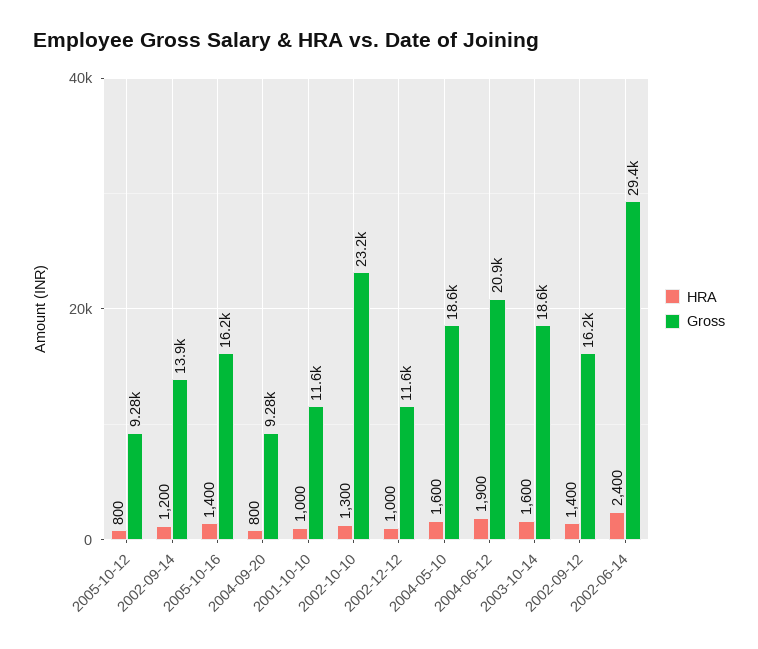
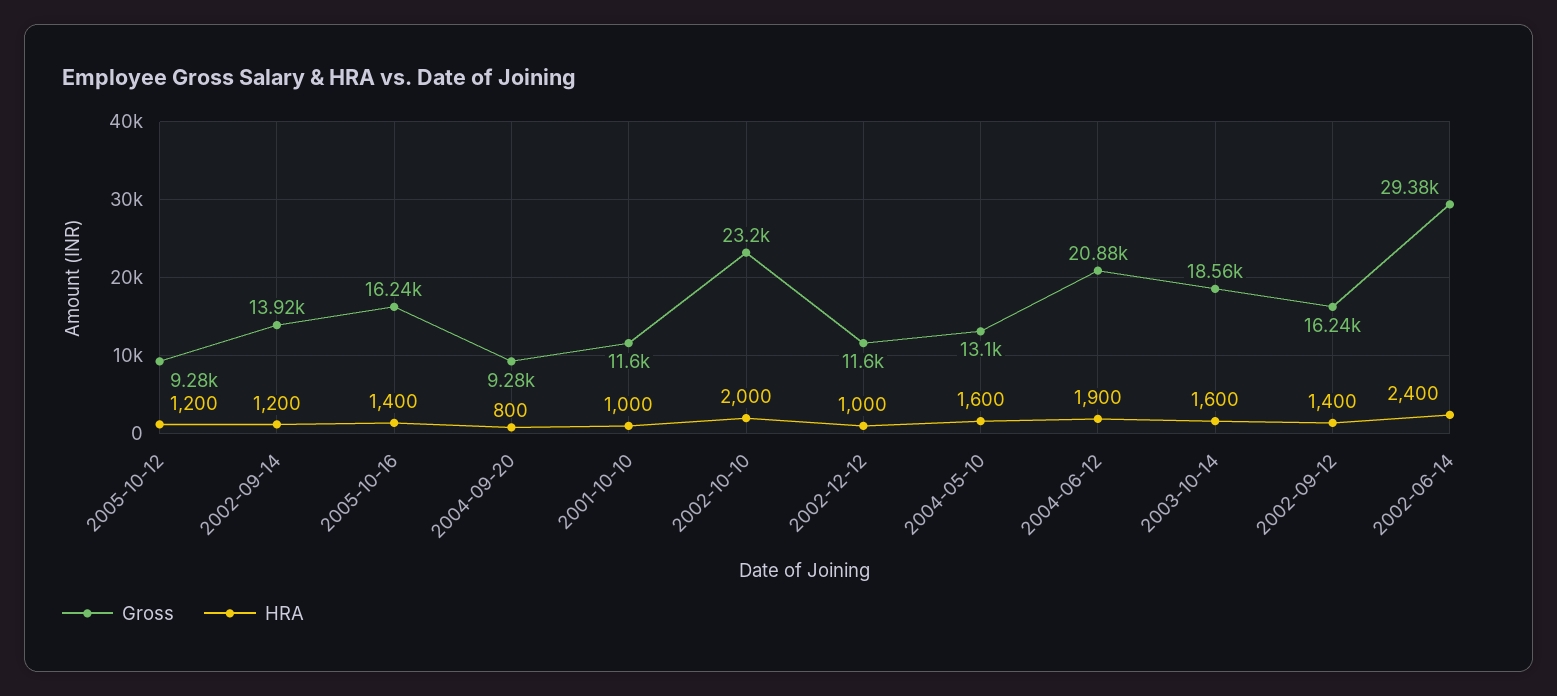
HRA, 2005-10-12: 800 -> 1200
HRA, 2002-10-10: 1300 -> 2000
Gross, 2004-05-10: 18600 -> 13100

